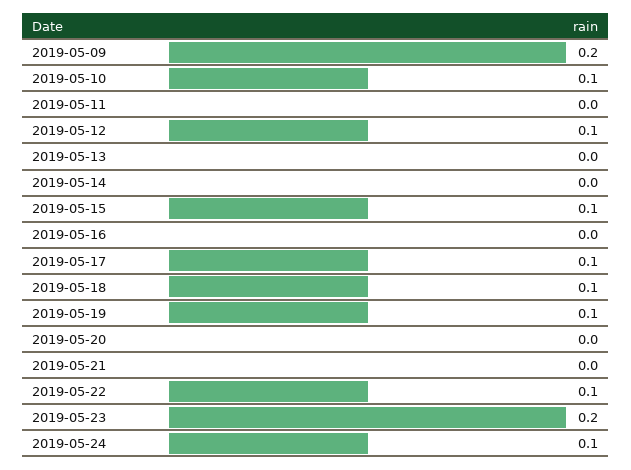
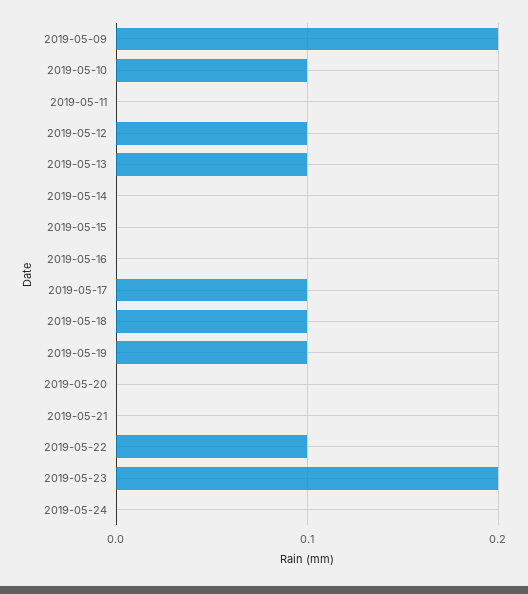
2019-05-13: 0 -> 0.1
2019-05-15: 0.1 -> 0
2019-05-24: 0.1 -> 0

